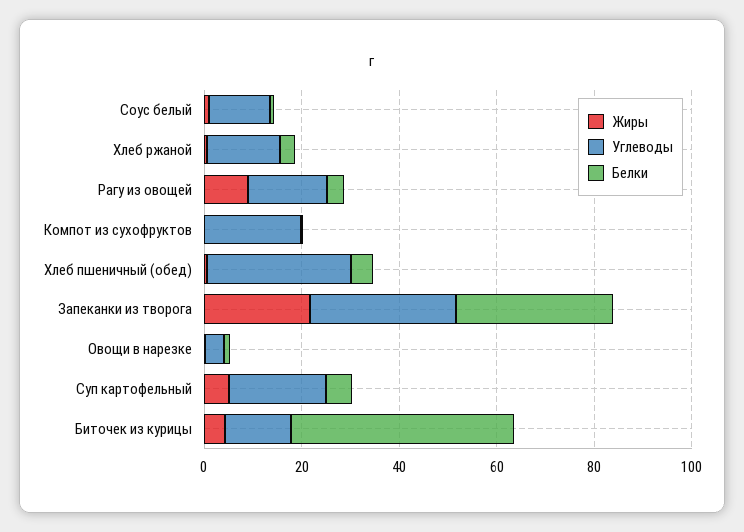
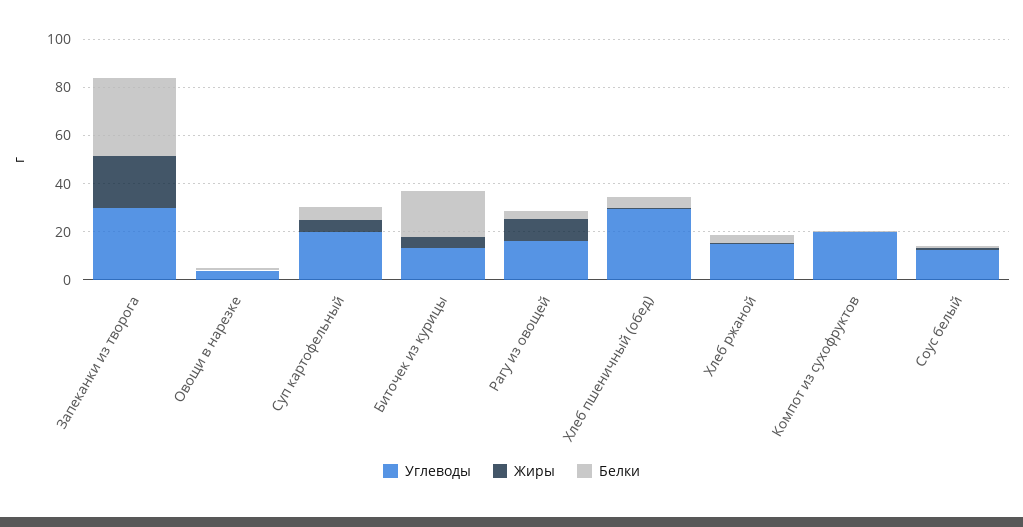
Белки, Биточек из курицы: 45 -> 20

